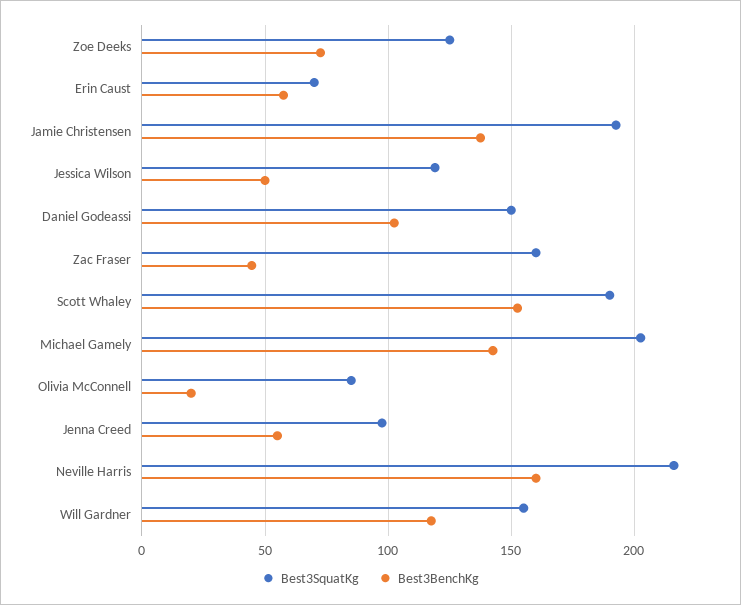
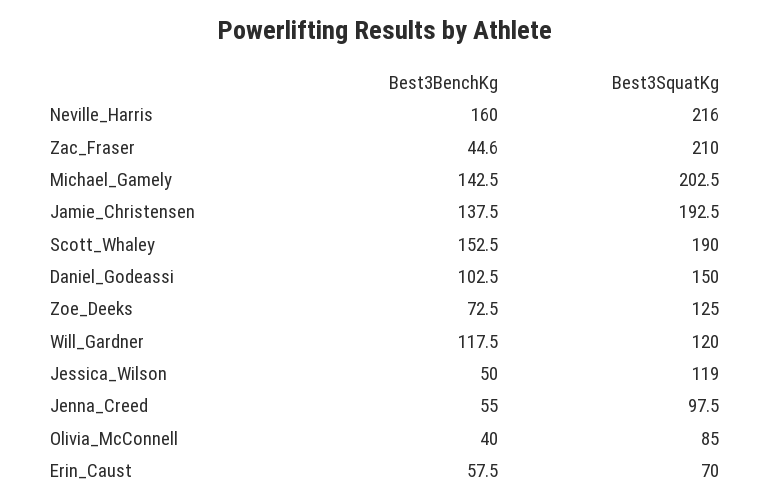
Best3SquatKg, Zac Fraser: 160 -> 210
Best3BenchKg, Olivia McConnell: 20 -> 40
Best3SquatKg, Will Gardner: 155 -> 120

